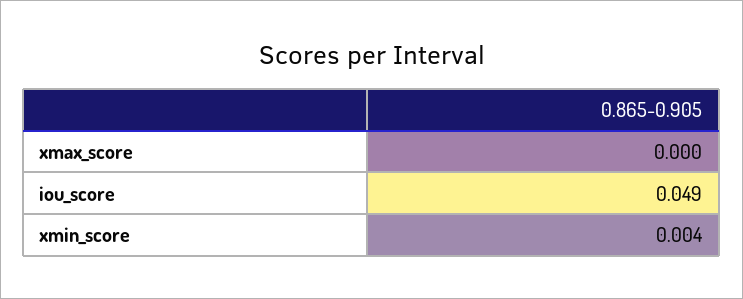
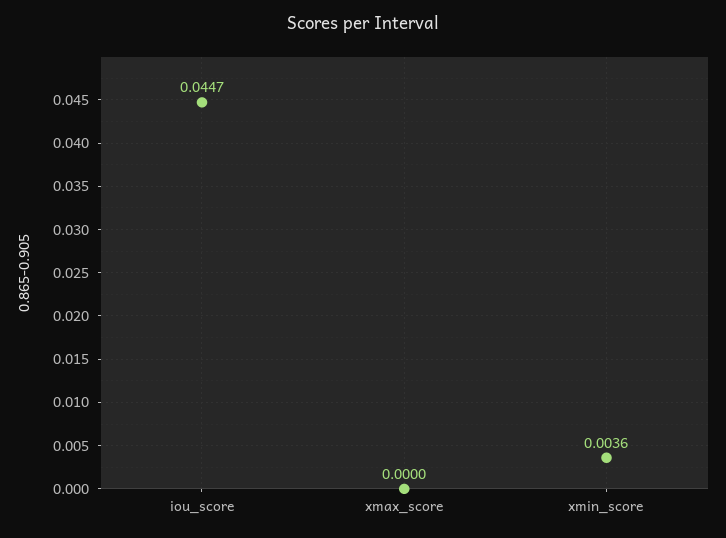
iou_score: 0.049 -> 0.0447

